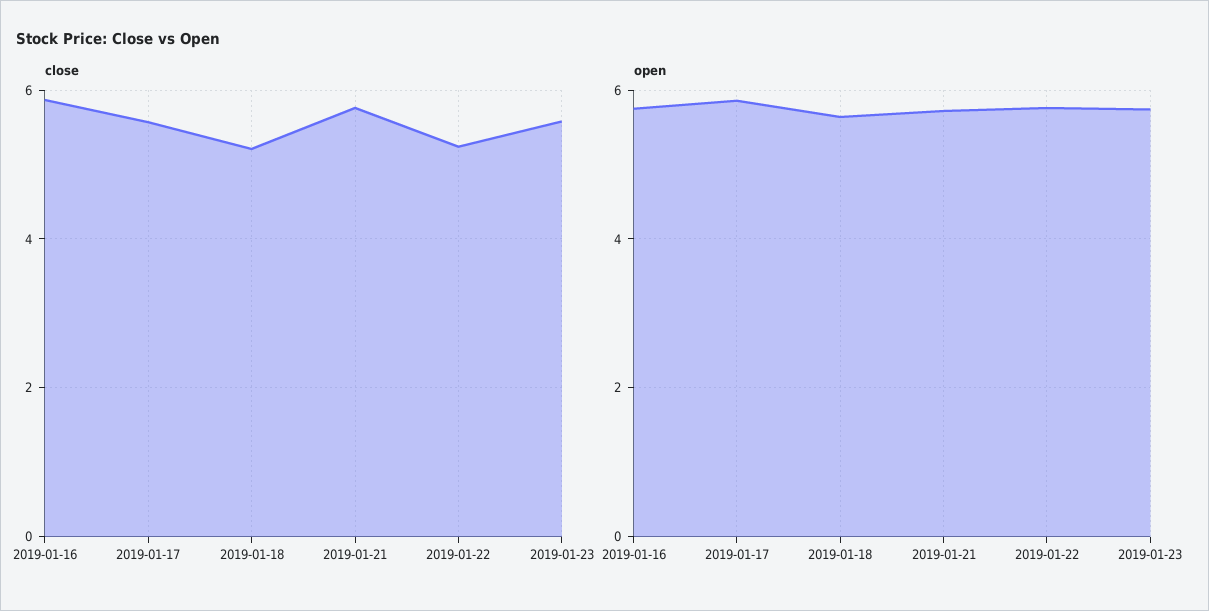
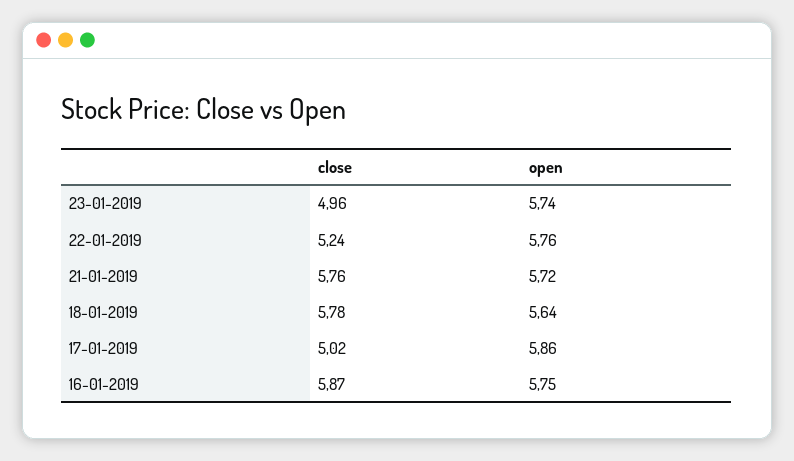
close, 2019-01-17: 5.6 -> 5.02
close, 2019-01-18: 5.2 -> 5.78
close, 2019-01-23: 5.6 -> 4.96

